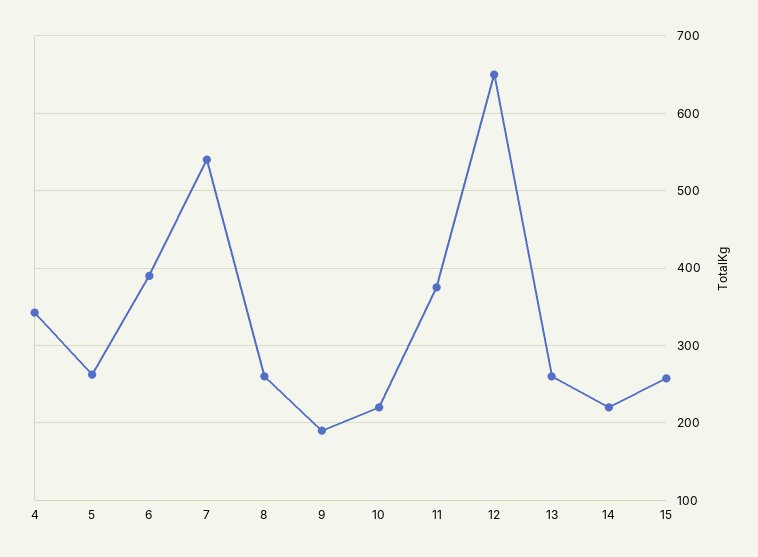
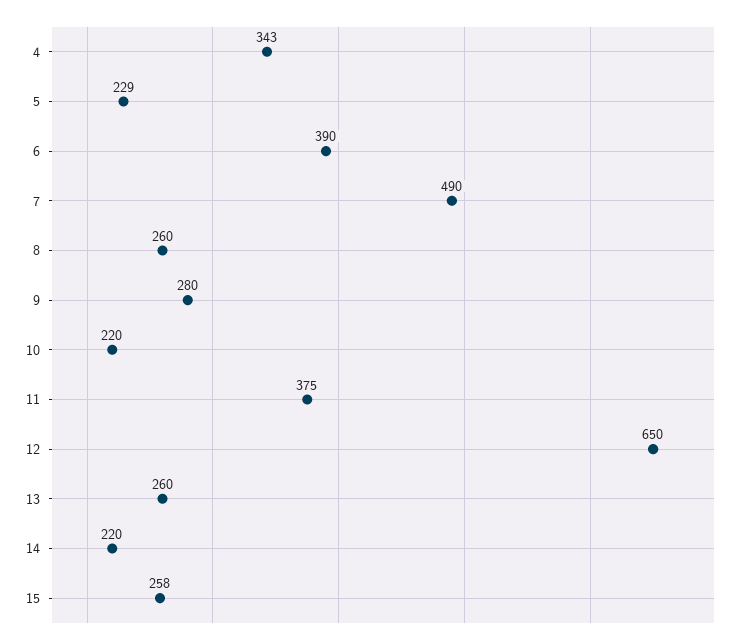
5: 260 -> 229
7: 540 -> 490
9: 190 -> 280

